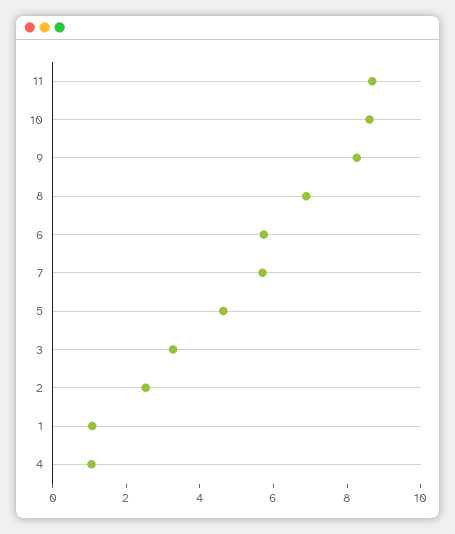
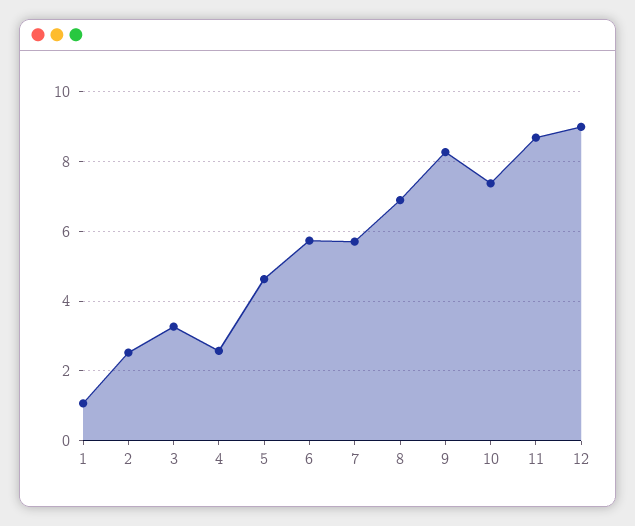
10: 8.5 -> 7.4
4: 1 -> 2.6
12: none -> 9

